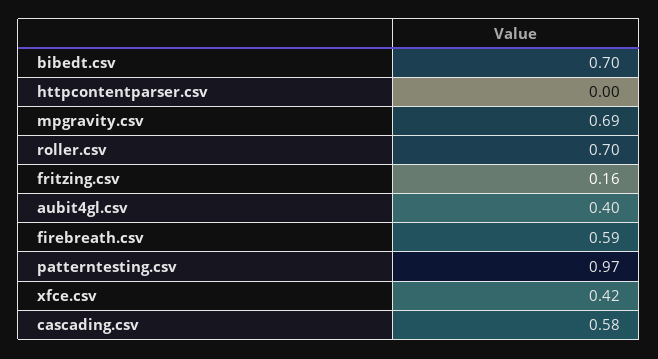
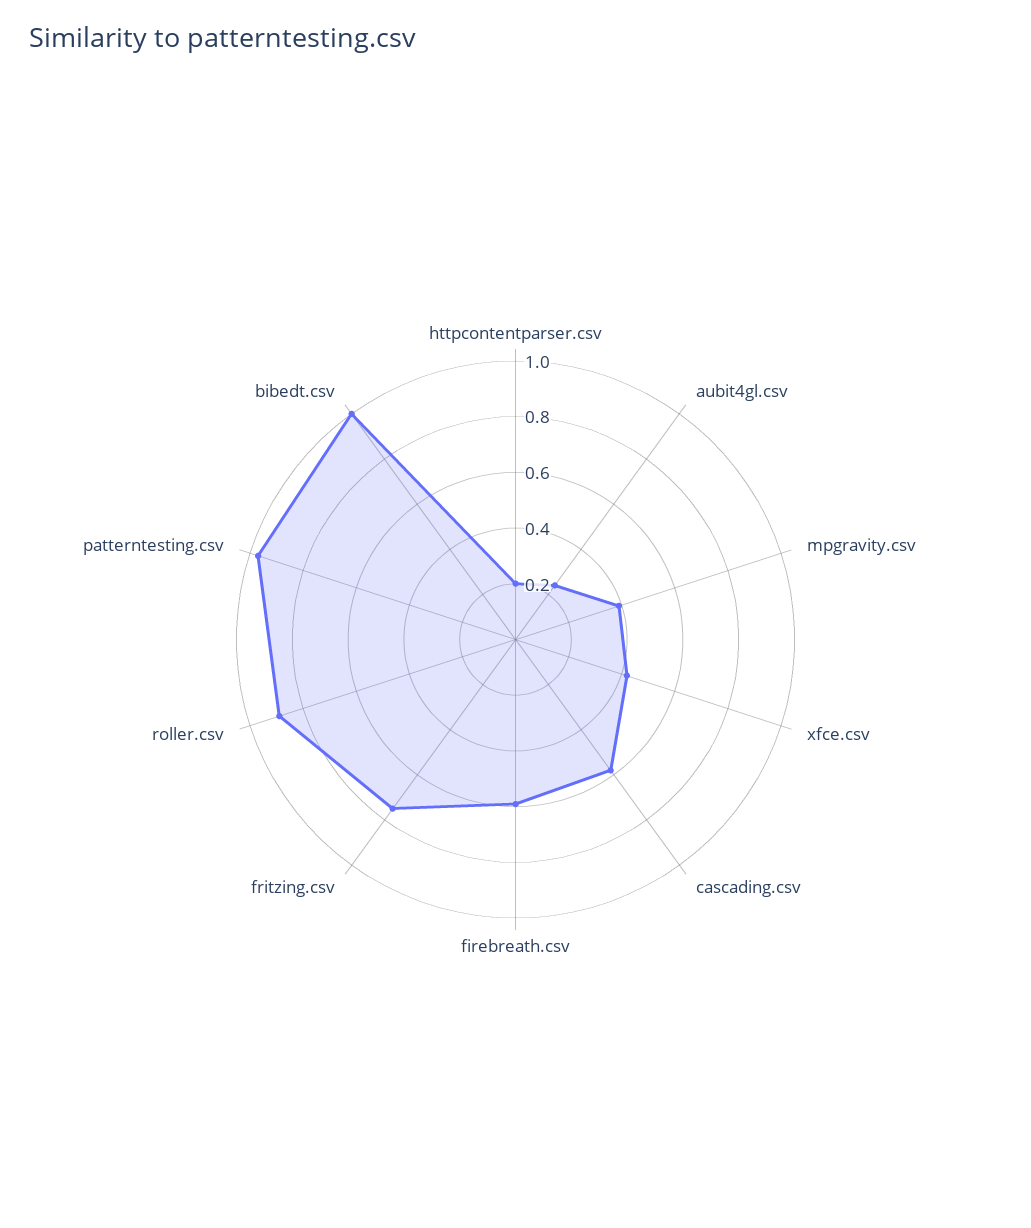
bibedt.csv: 0.7 -> 1
httpcontentparser.csv: 0 -> 0.2
mpgravity.csv: 0.69 -> 0.4
roller.csv: 0.7 -> 0.9
fritzing.csv: 0.16 -> 0.75
aubit4gl.csv: 0.4 -> 0.25

